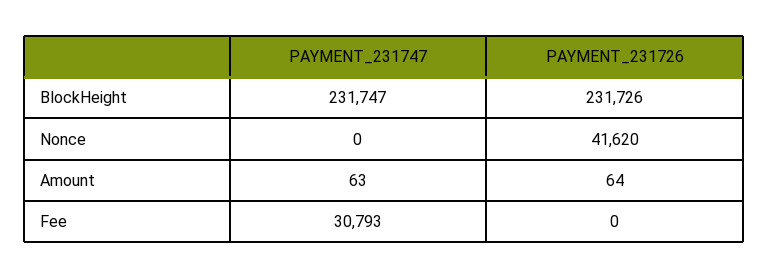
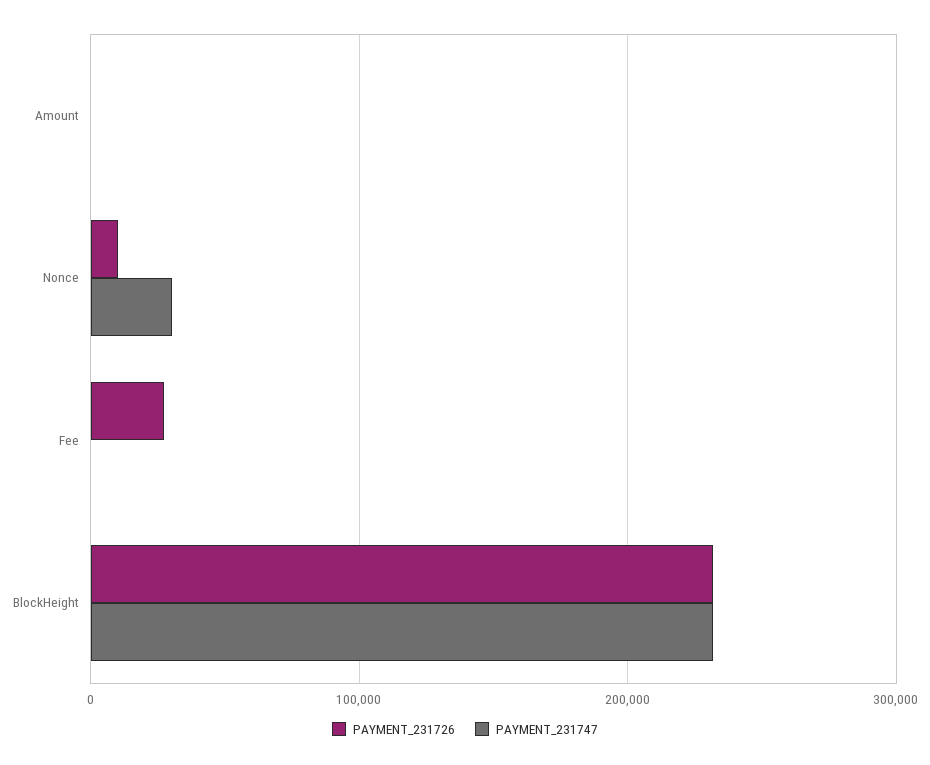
PAYMENT_231747, Nonce: 0 -> 30000
PAYMENT_231726, Nonce: 41620 -> 10000
PAYMENT_231747, Fee: 30793 -> 0
PAYMENT_231726, Fee: 0 -> 30000

